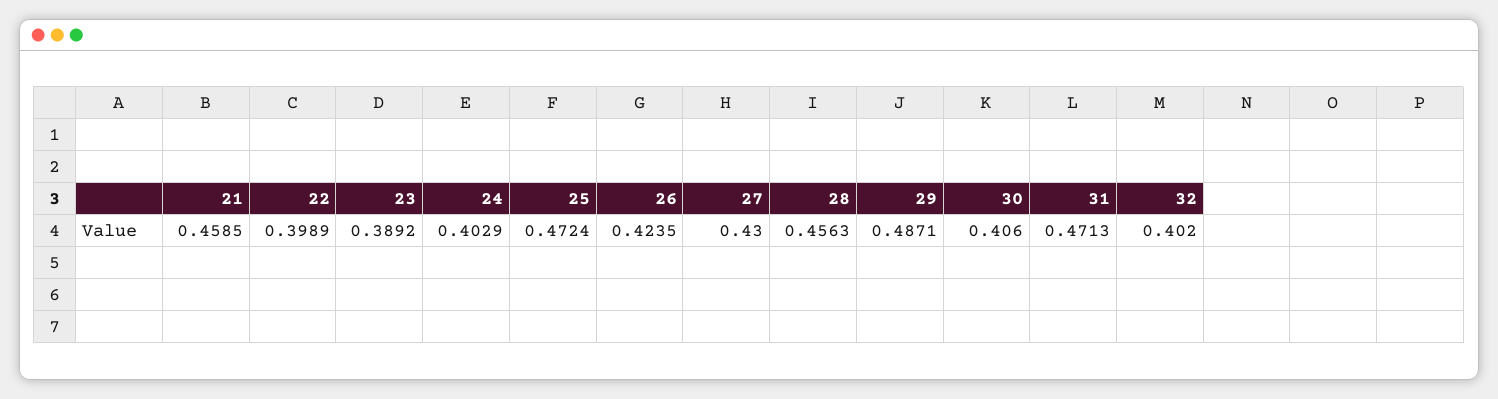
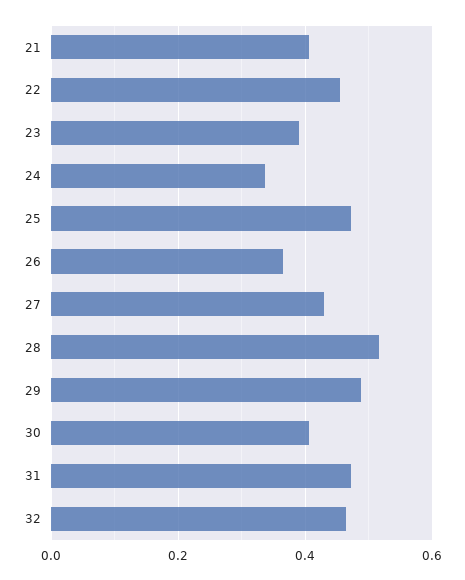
21: 0.4585 -> 0.4
22: 0.3989 -> 0.46
24: 0.4029 -> 0.34
26: 0.4235 -> 0.36
28: 0.4563 -> 0.52
32: 0.402 -> 0.46

